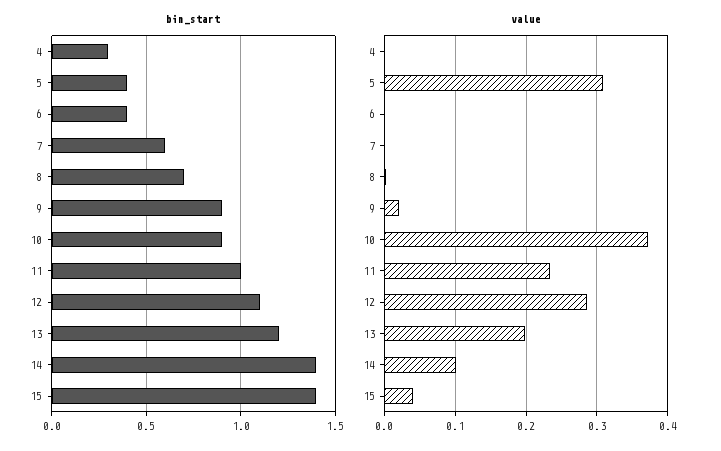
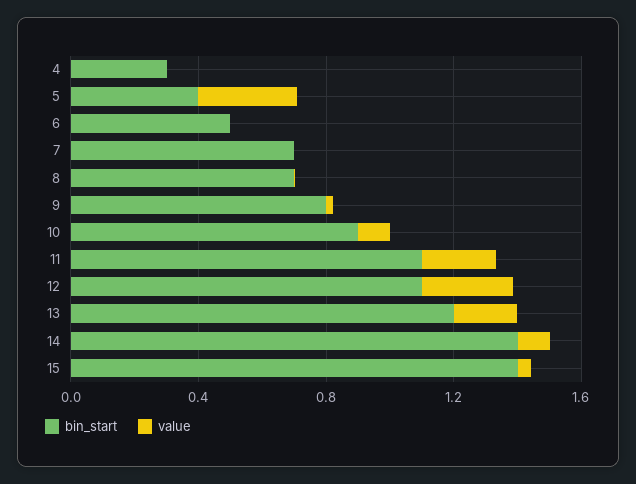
bin_start, 6: 0.4 -> 0.5
bin_start, 7: 0.6 -> 0.7
bin_start, 9: 0.9 -> 0.8
bin_start, 11: 1 -> 1.1
value, 10: 0.37 -> 0.1

